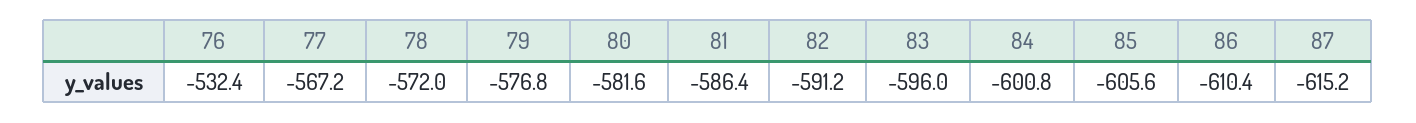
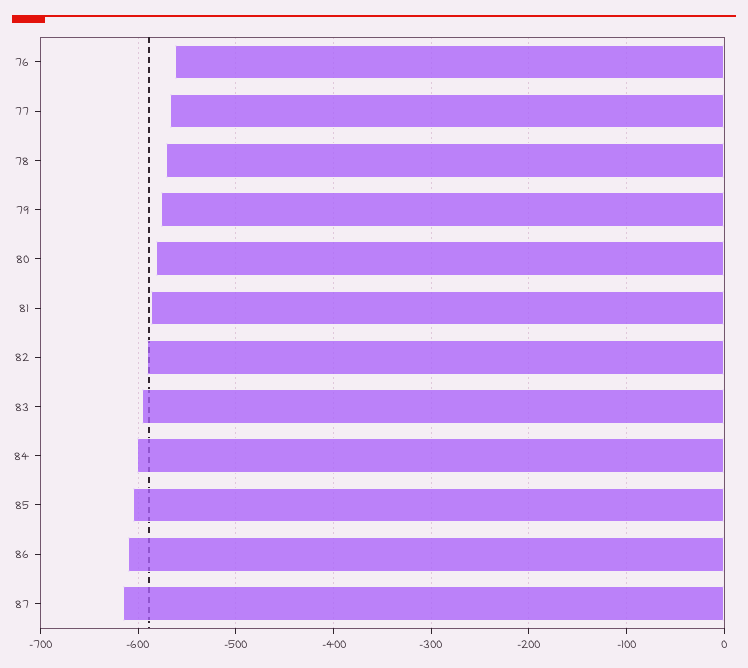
76: -532.4 -> -560

